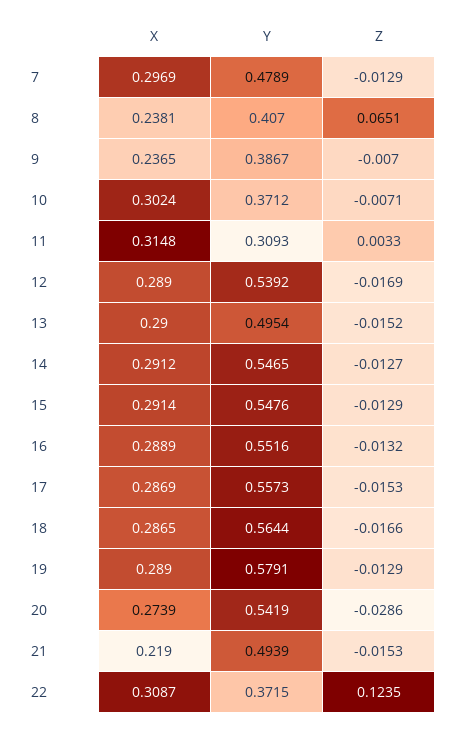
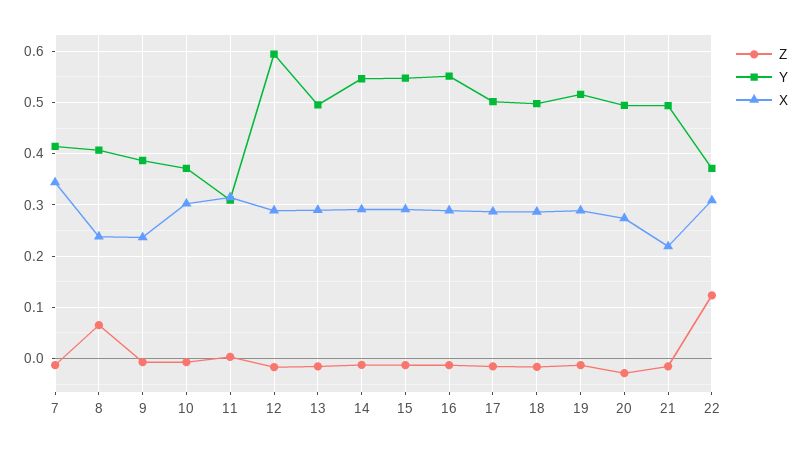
X, 7: 0.2969 -> 0.34
Y, 7: 0.4789 -> 0.42
Y, 12: 0.5392 -> 0.6
Y, 17: 0.5573 -> 0.5
Y, 18: 0.5644 -> 0.5
Y, 19: 0.5791 -> 0.52
Y, 20: 0.5419 -> 0.5

